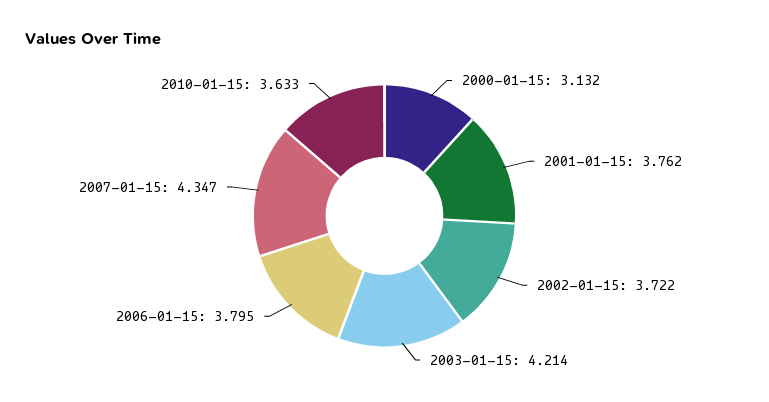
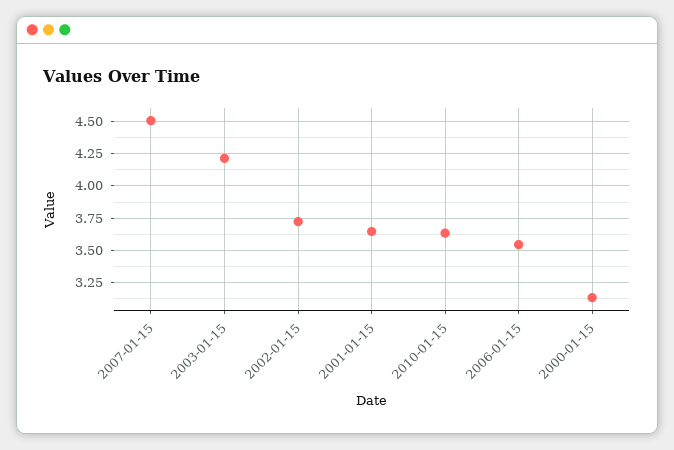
2001-01-15: 3.762 -> 3.65
2006-01-15: 3.795 -> 3.55
2007-01-15: 4.347 -> 4.5

